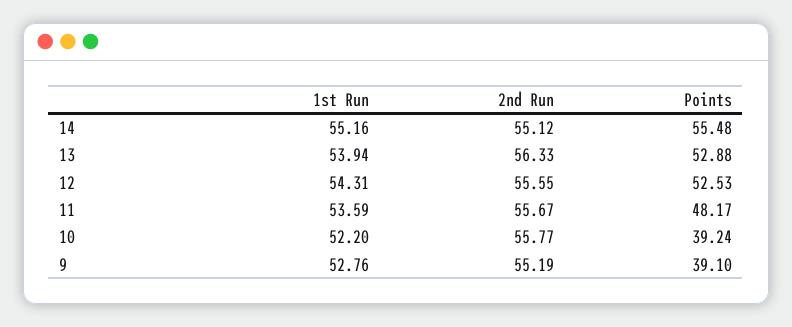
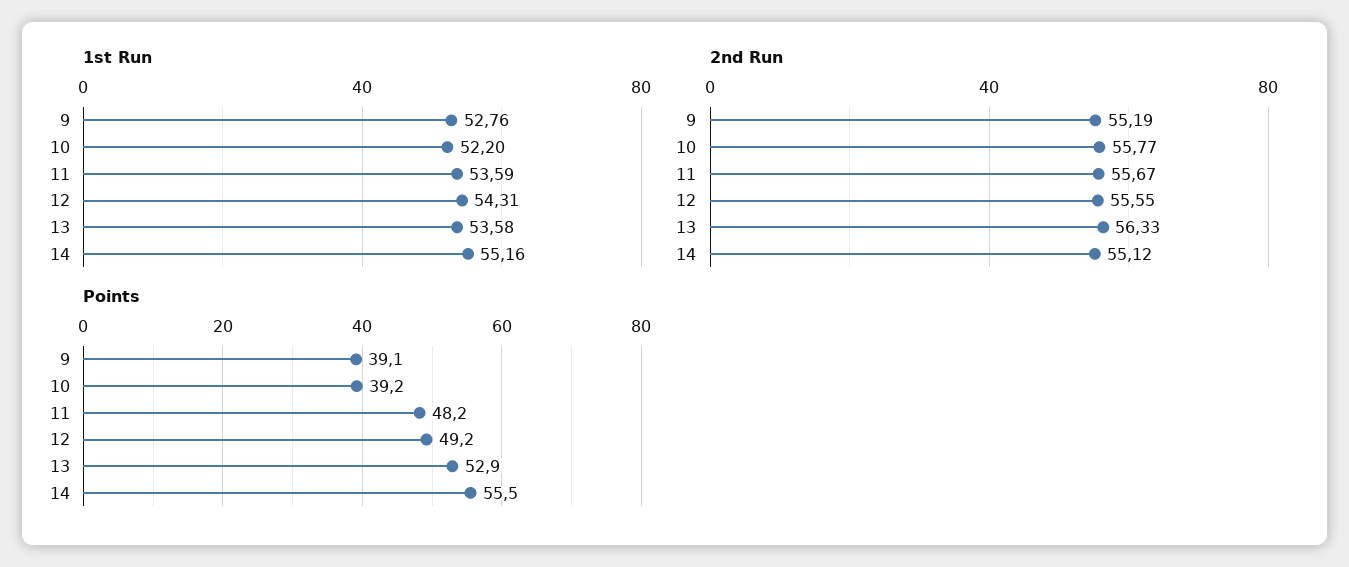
1st Run, 13: 53.94 -> 53.58
Points, 12: 52.53 -> 49.2

